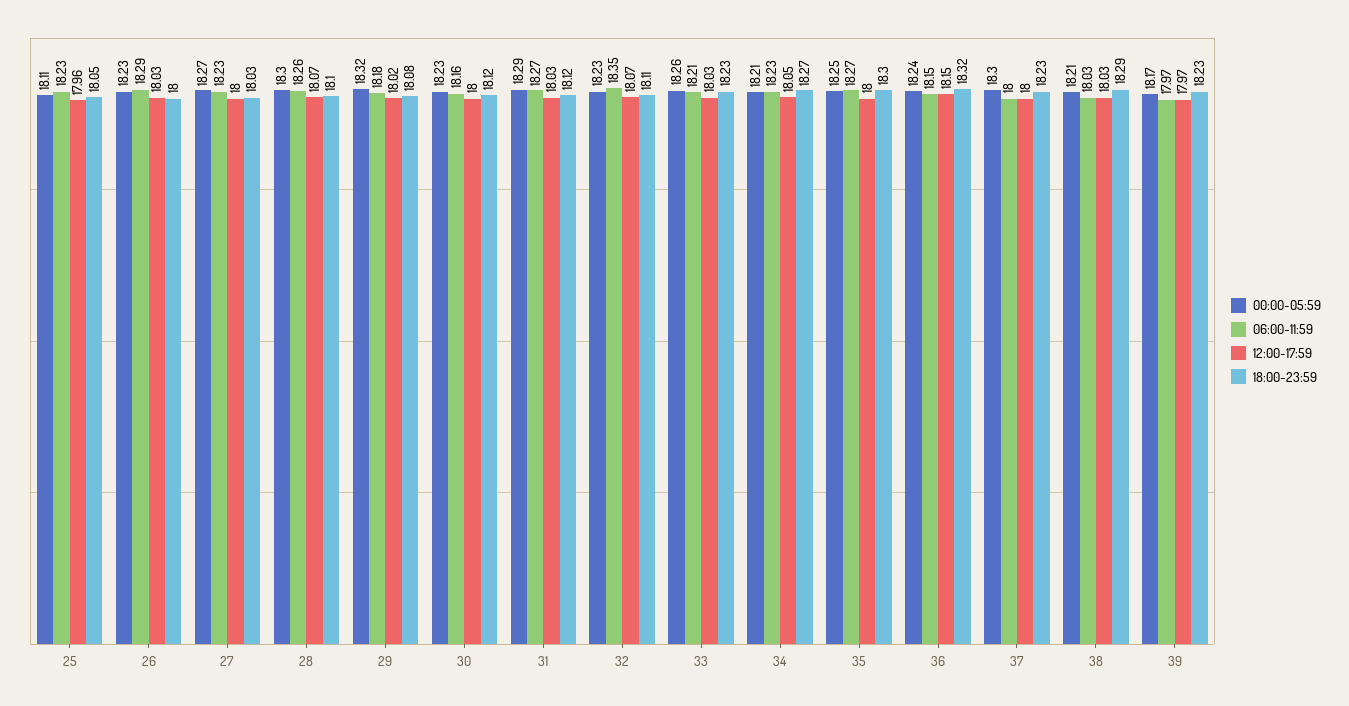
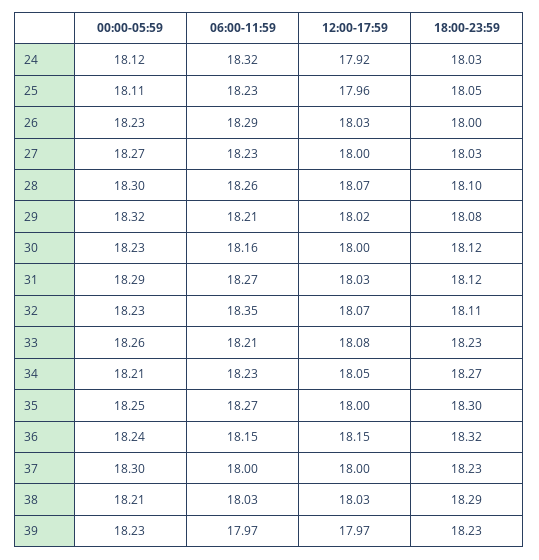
06:00-11:59, 29: 18.18 -> 18.21
12:00-17:59, 33: 18.03 -> 18.08
00:00-05:59, 39: 18.17 -> 18.23
00:00-05:59, 24: none -> 18.12
06:00-11:59, 24: none -> 18.32
12:00-17:59, 24: none -> 17.92
18:00-23:59, 24: none -> 18.03

